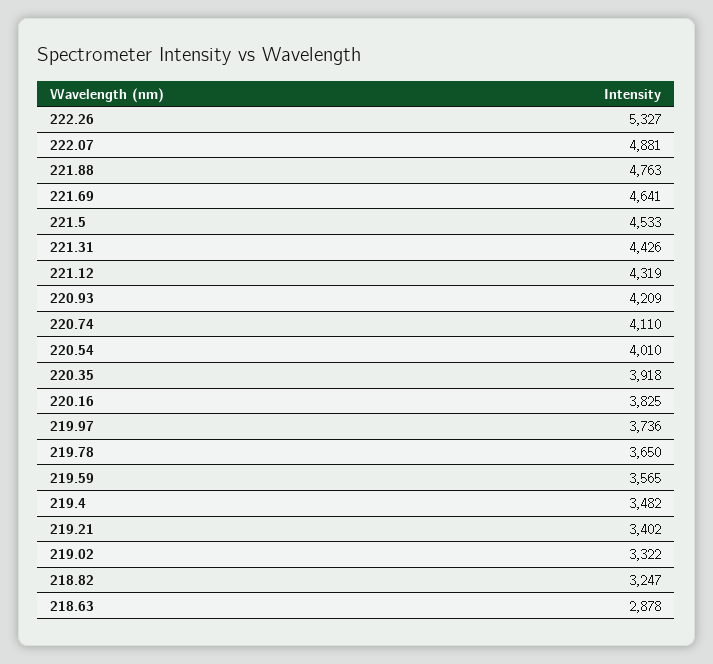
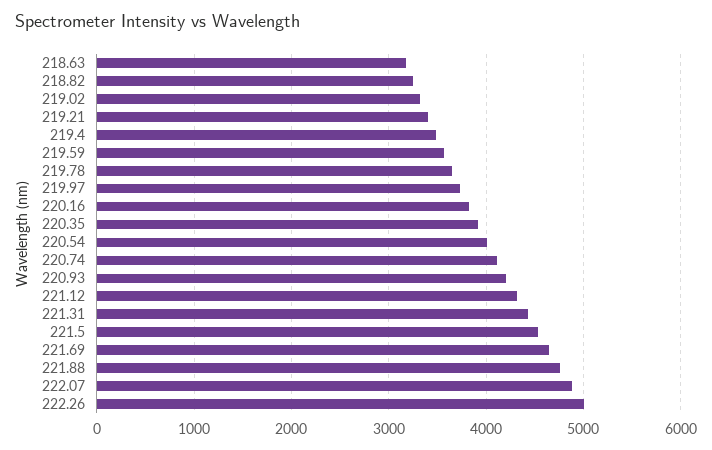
222.26: 5327 -> 5000
218.63: 2878 -> 3200

